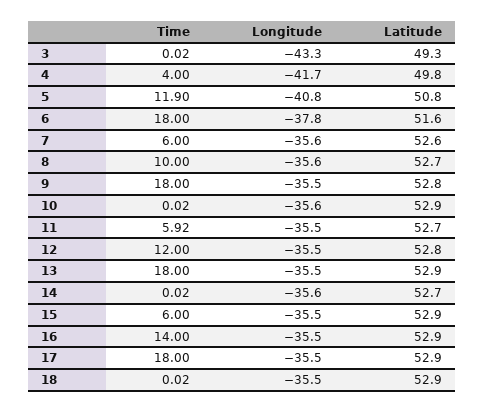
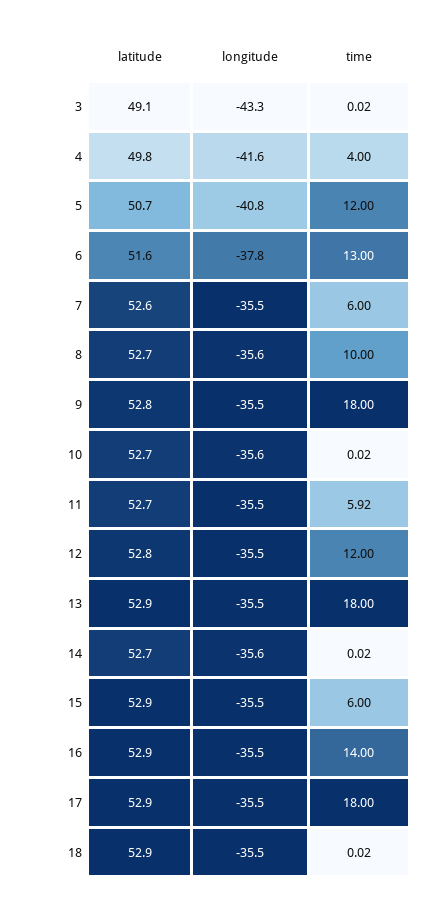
Latitude, 3: 49.3 -> 49.1
Longitude, 4: -41.7 -> -41.6
Time, 5: 11.9 -> 12
Latitude, 5: 50.8 -> 50.7
Time, 6: 18 -> 13
Longitude, 7: -35.6 -> -35.5
Latitude, 10: 52.9 -> 52.7

